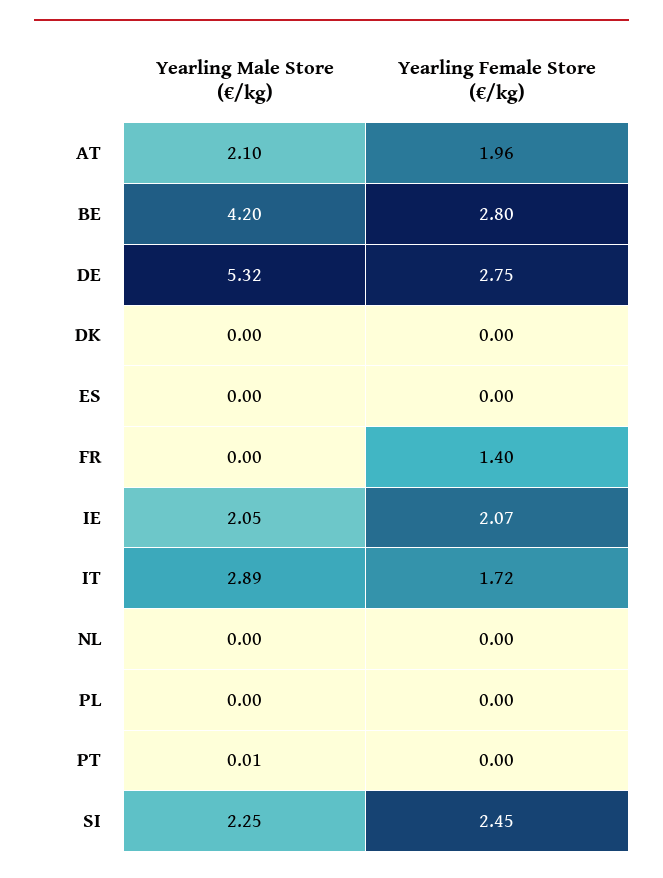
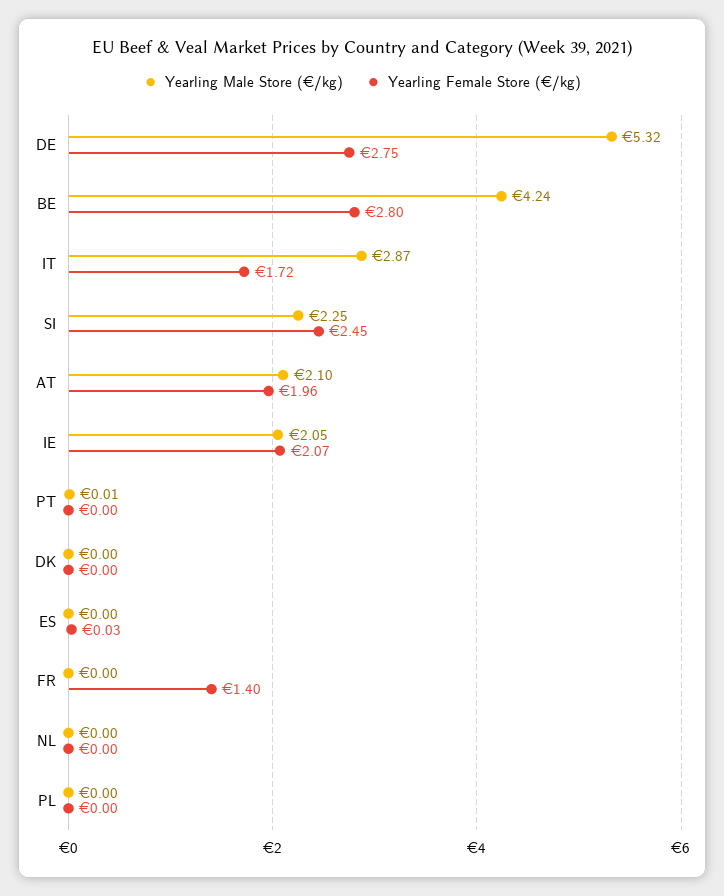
Yearling Male Store (€/kg), BE: 4.2 -> 4.24
Yearling Female Store (€/kg), ES: 0 -> 0.03
Yearling Male Store (€/kg), IT: 2.89 -> 2.87

